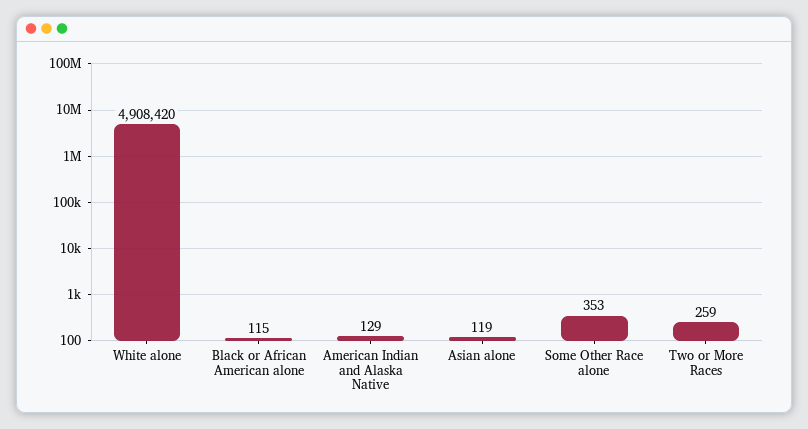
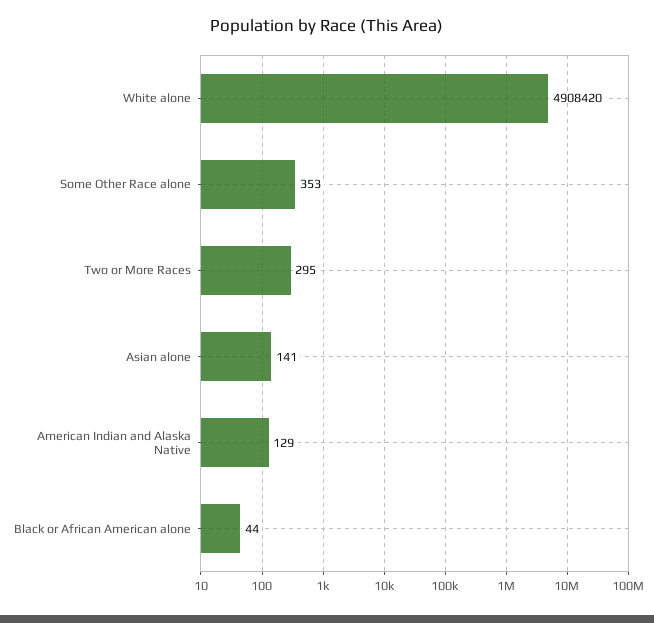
Black or African American alone: 115 -> 44
Asian alone: 119 -> 141
Two or More Races: 259 -> 295

